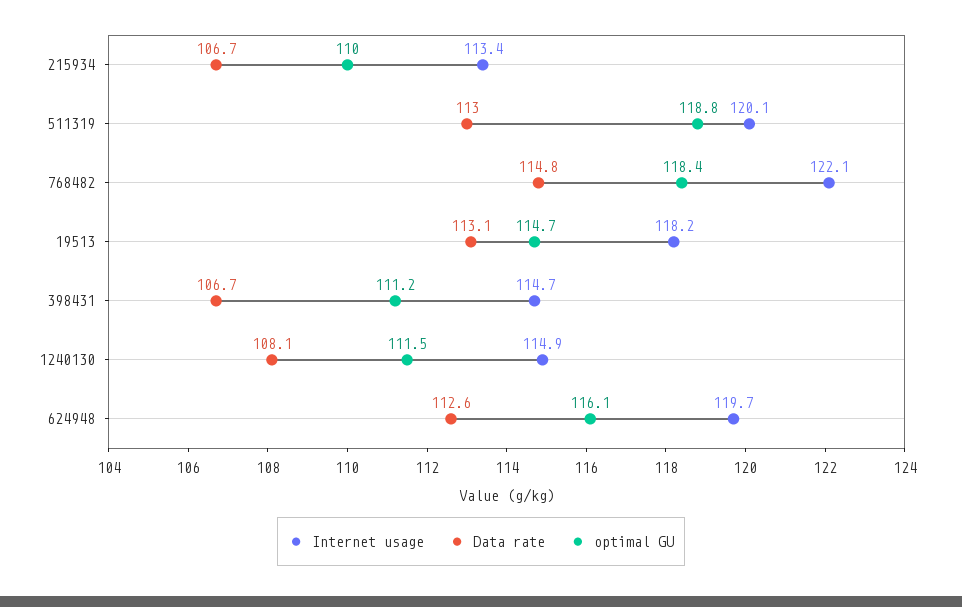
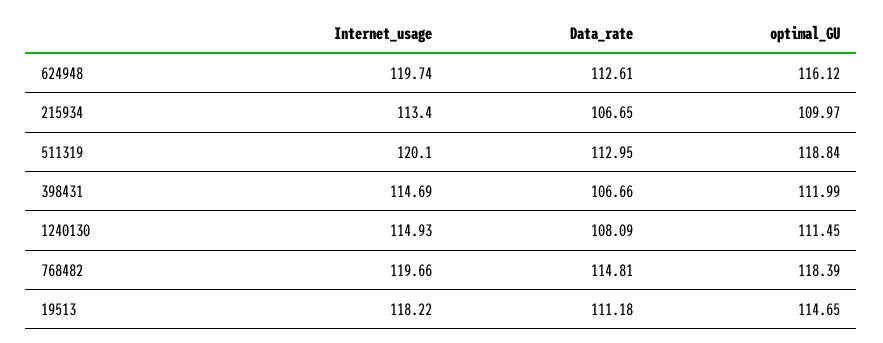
Internet usage, 768482: 122.1 -> 119.66
Data rate, 19513: 113.1 -> 111.18
optimal GU, 398431: 111.2 -> 111.99

